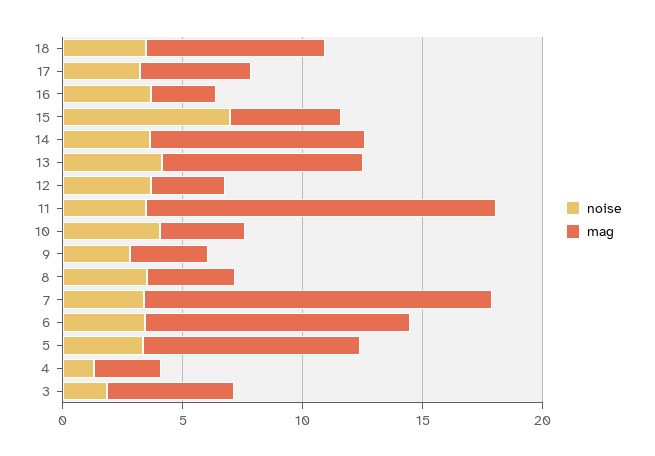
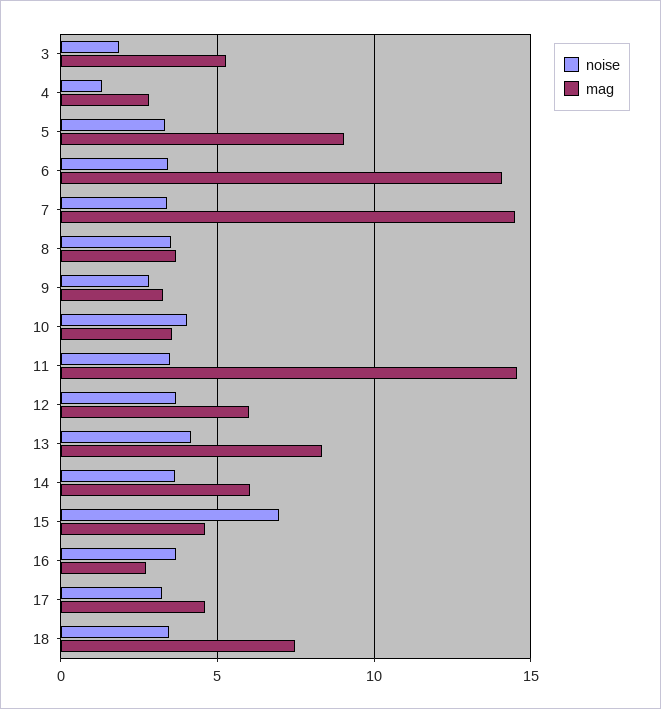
mag, 14: 9 -> 6
mag, 12: 3 -> 6
mag, 6: 11 -> 14

